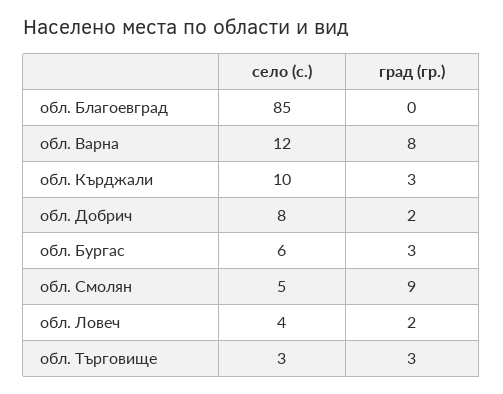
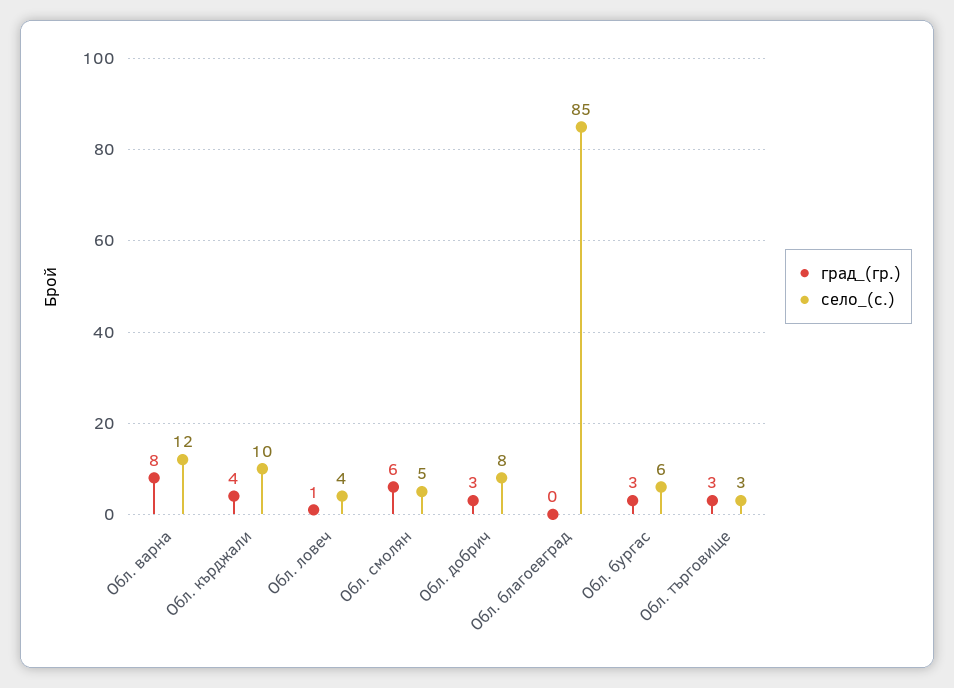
град (гр.), обл. Кърджали: 3 -> 4
град (гр.), обл. Добрич: 2 -> 3
град (гр.), обл. Смолян: 9 -> 6
град (гр.), обл. Ловеч: 2 -> 1

